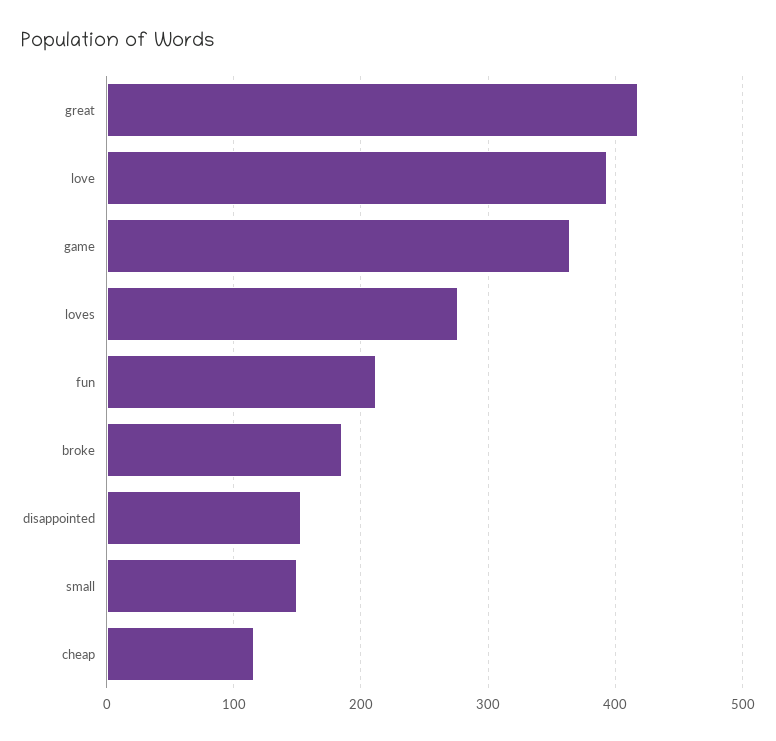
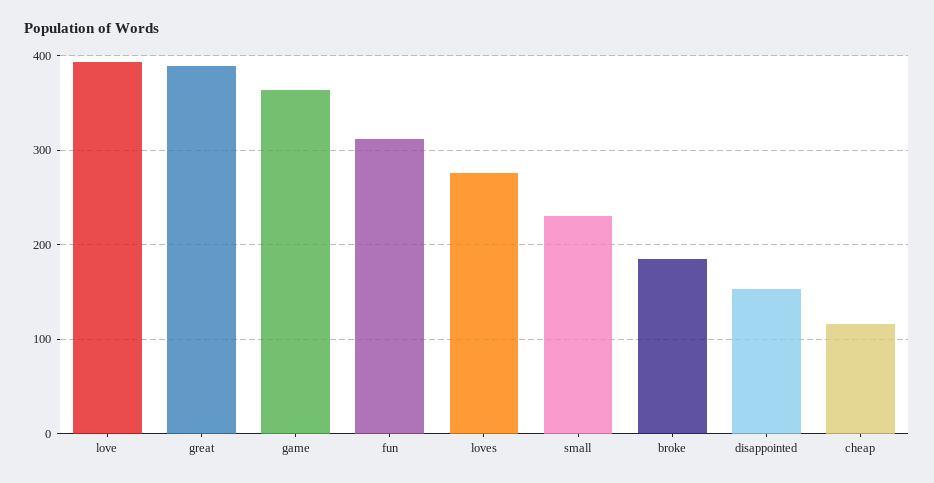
great: 420 -> 390
fun: 210 -> 310
small: 150 -> 230

